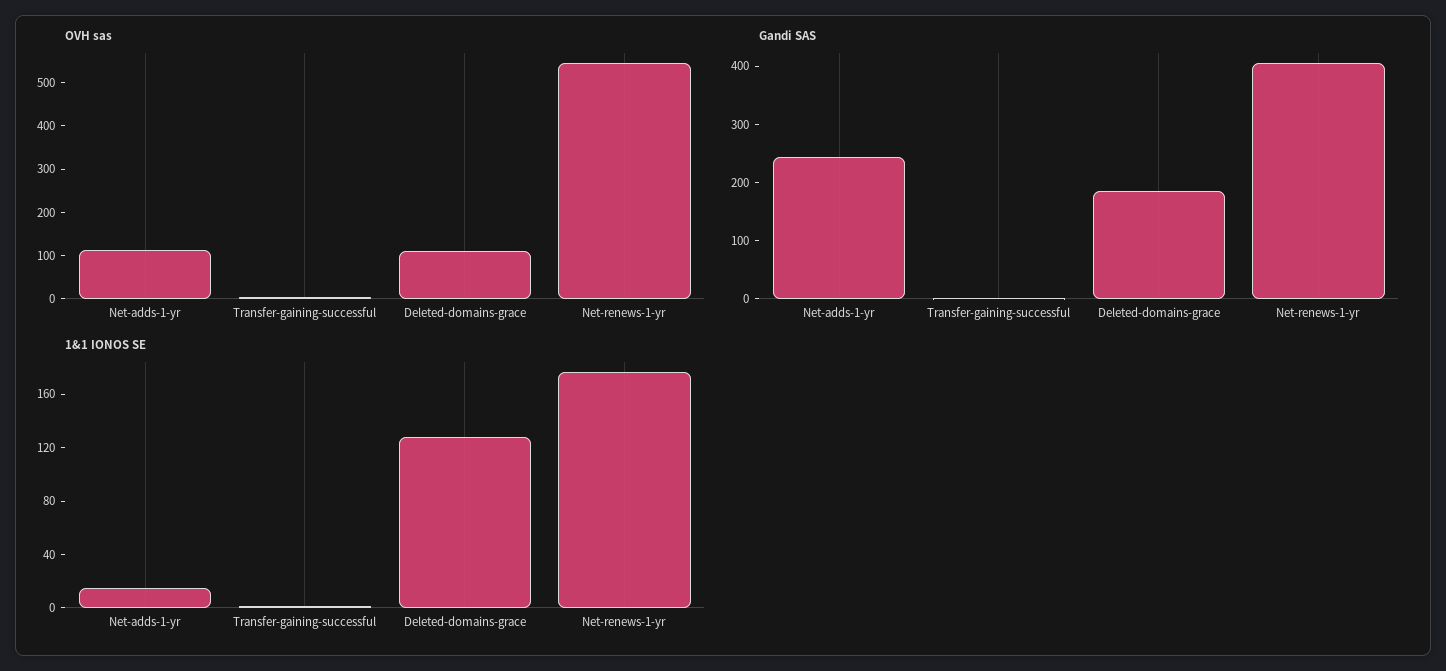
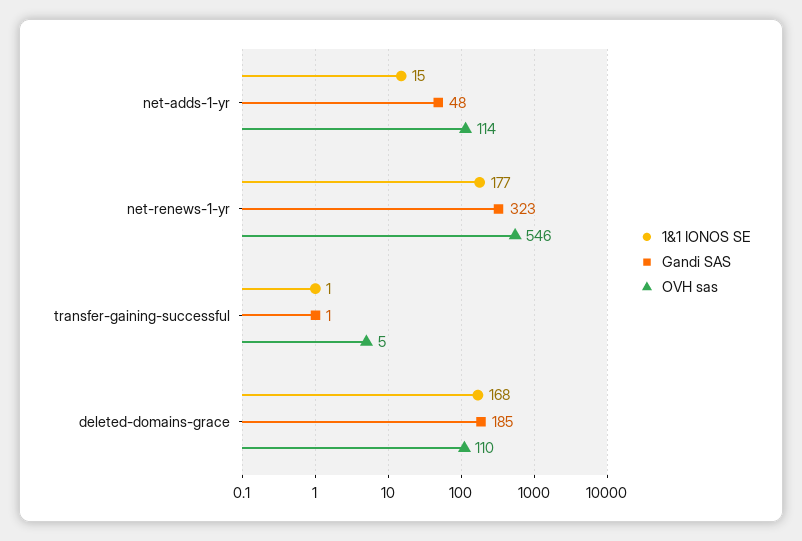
Gandi SAS, Net-adds-1-yr: 240 -> 48
Gandi SAS, Net-renews-1-yr: 400 -> 323
1&1 IONOS SE, Deleted-domains-grace: 130 -> 168

